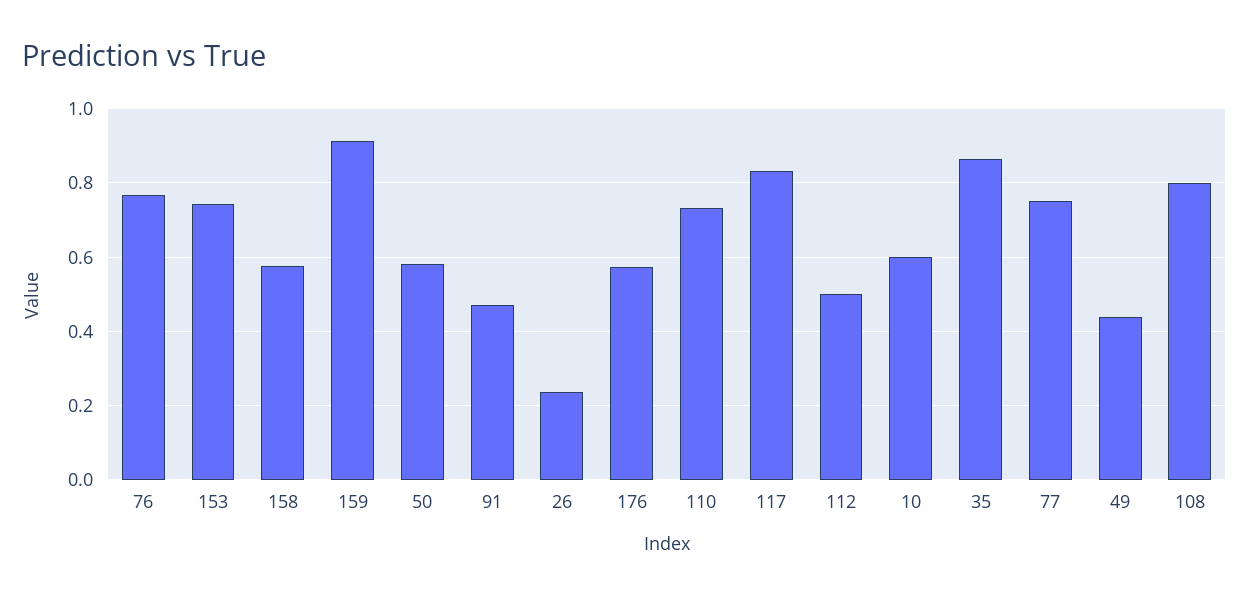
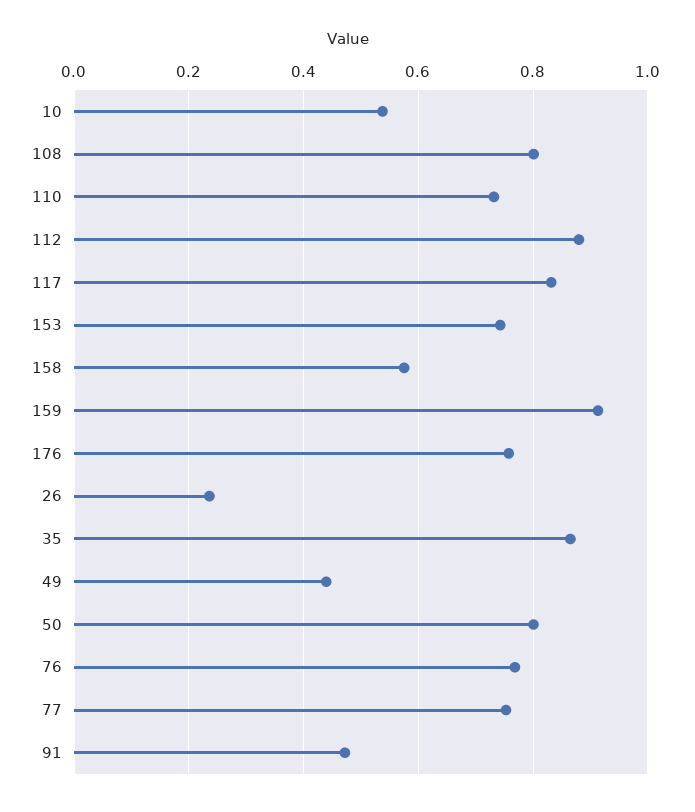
50: 0.58 -> 0.8
176: 0.58 -> 0.76
112: 0.5 -> 0.88
10: 0.6 -> 0.54

